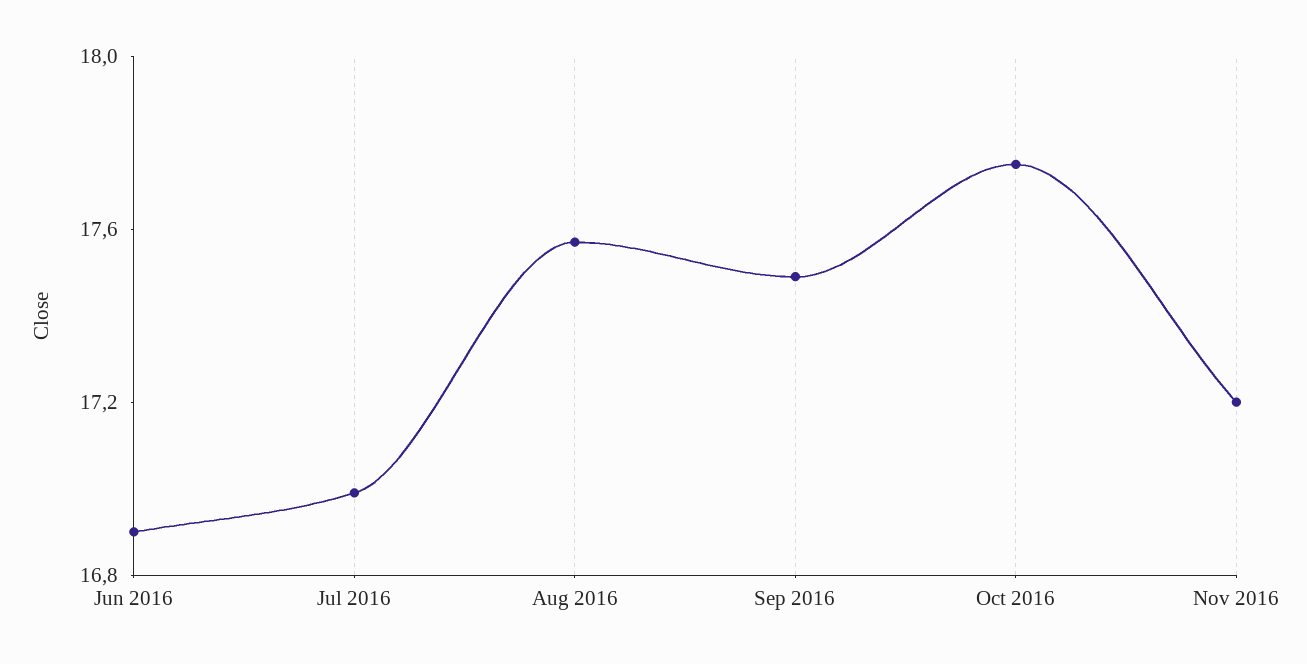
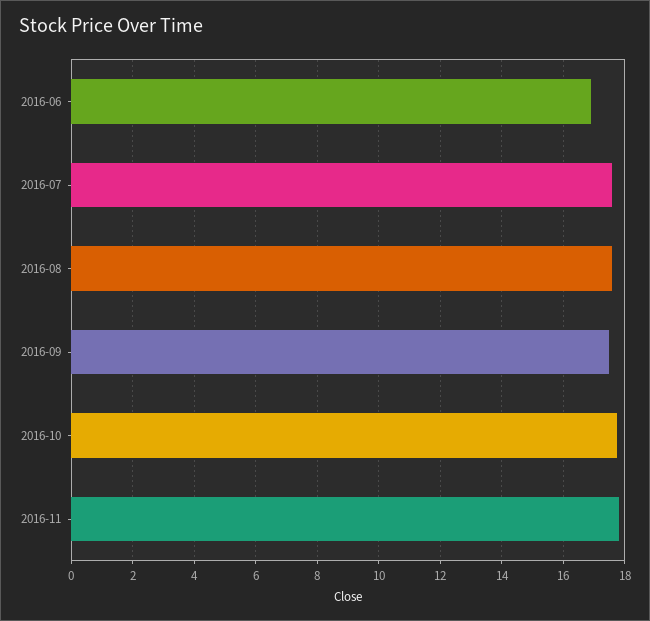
Jul 2016: 17 -> 17.6
Nov 2016: 17.2 -> 17.8

